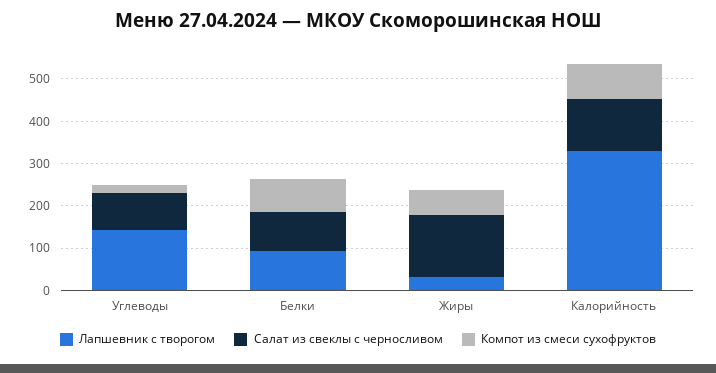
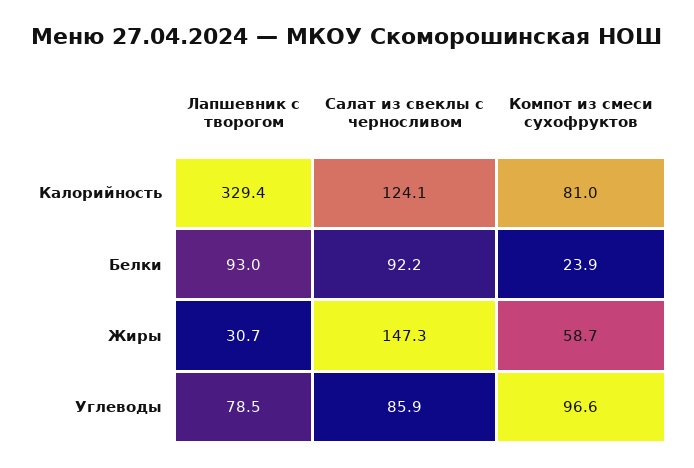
Лапшевник с творогом, Углеводы: 140 -> 78.5
Компот из смеси сухофруктов, Углеводы: 20 -> 96.6
Компот из смеси сухофруктов, Белки: 80 -> 23.9

